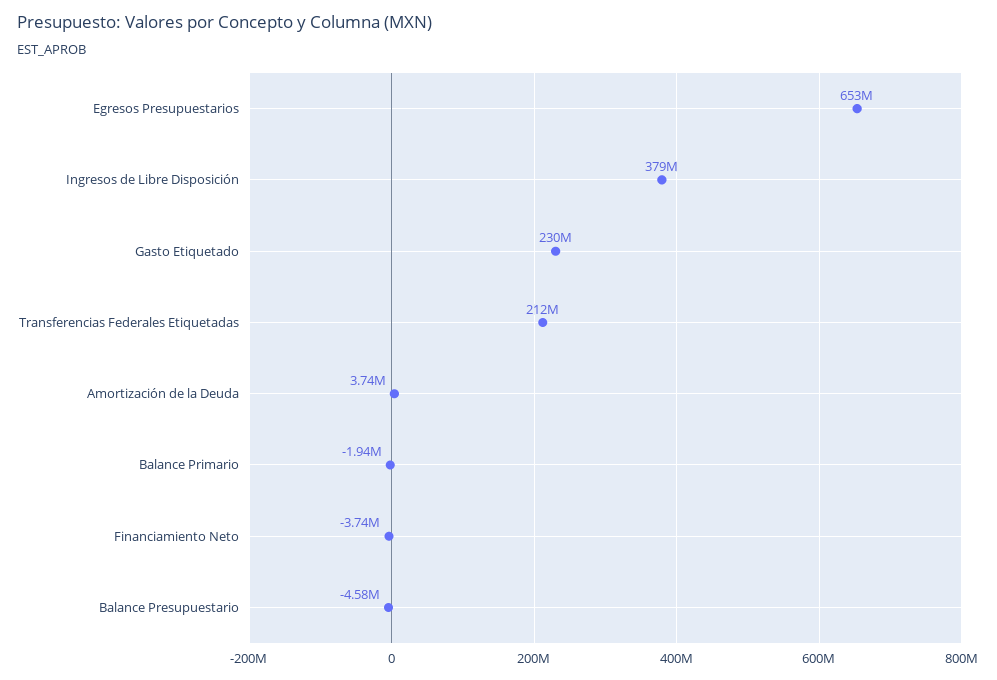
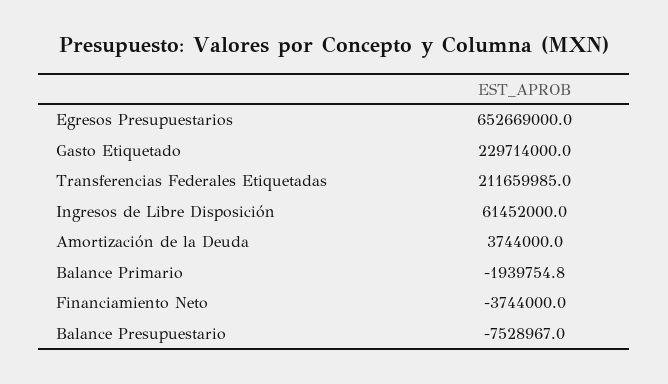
Ingresos de Libre Disposición: 379000000 -> 61452000
Balance Presupuestario: -4580000 -> -7528967

